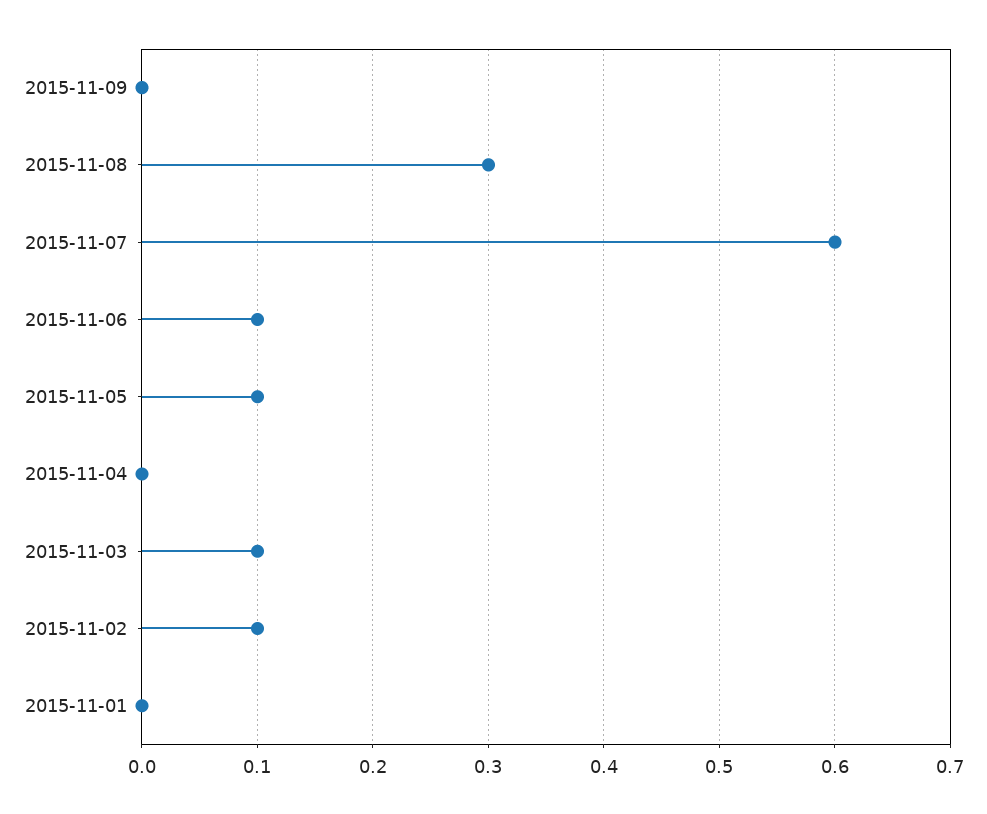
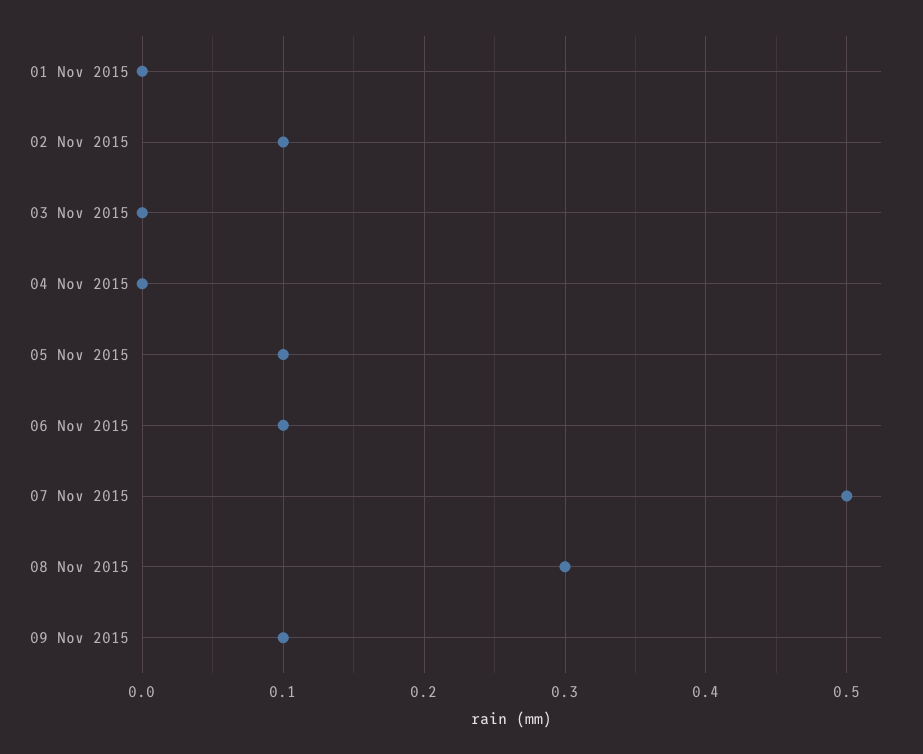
2015-11-09: 0 -> 0.1
2015-11-07: 0.6 -> 0.5
2015-11-03: 0.1 -> 0

